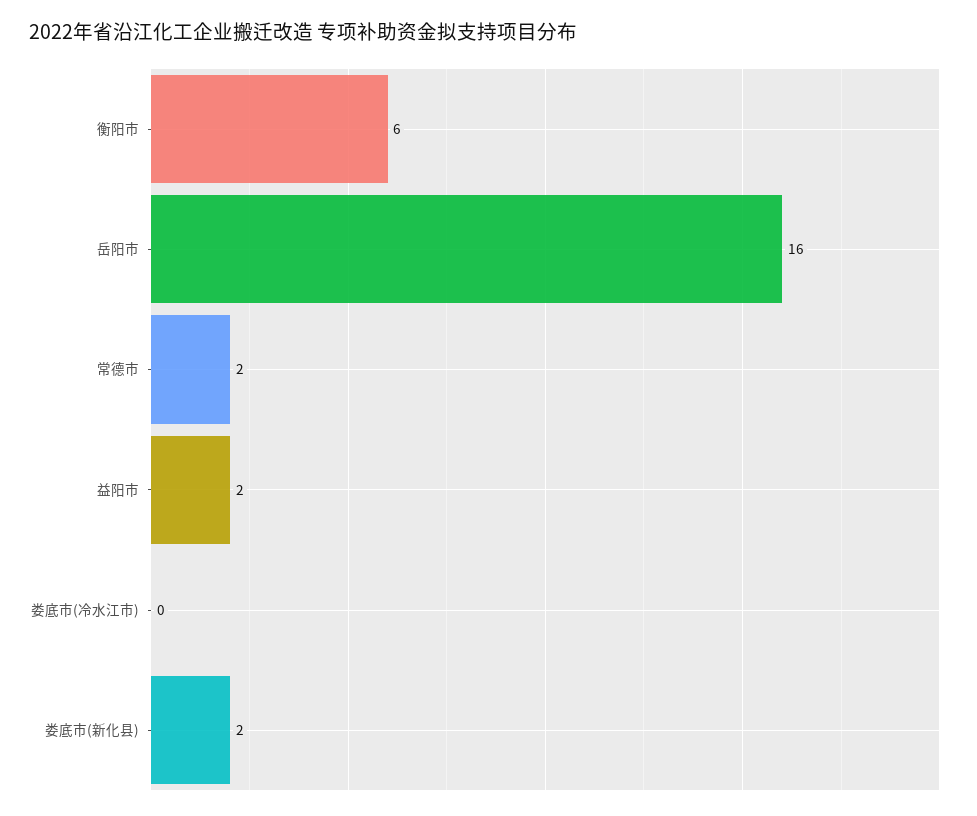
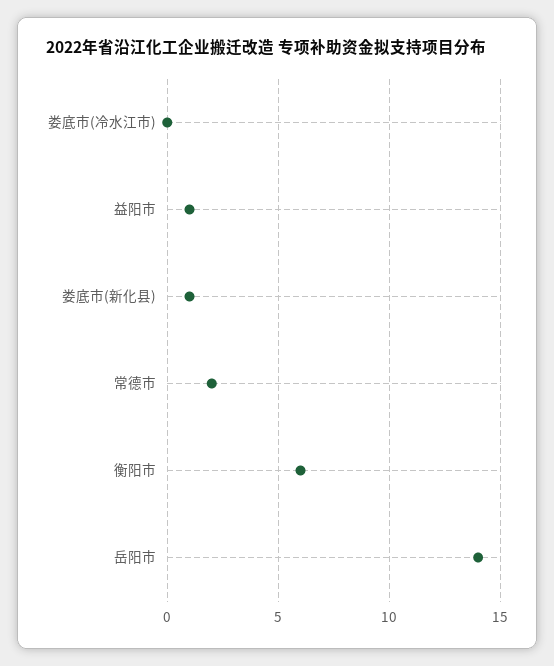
岳阳市: 16 -> 14
益阳市: 2 -> 1
娄底市(新化县): 2 -> 1

